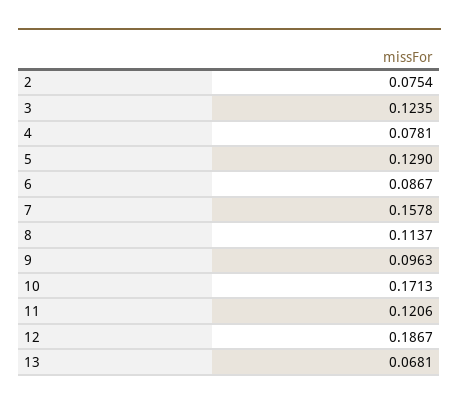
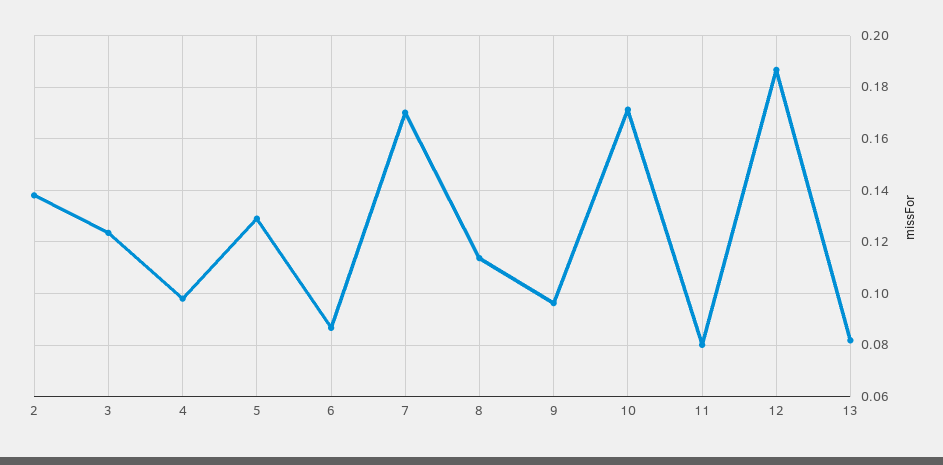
2: 0.0754 -> 0.1375
4: 0.0781 -> 0.0975
7: 0.1578 -> 0.17
11: 0.1206 -> 0.08
13: 0.0681 -> 0.0825

